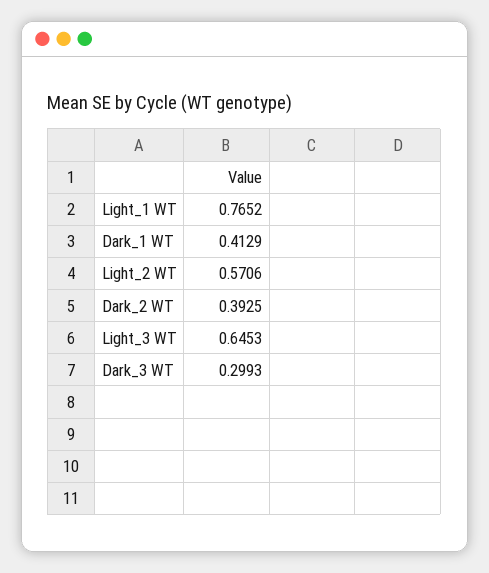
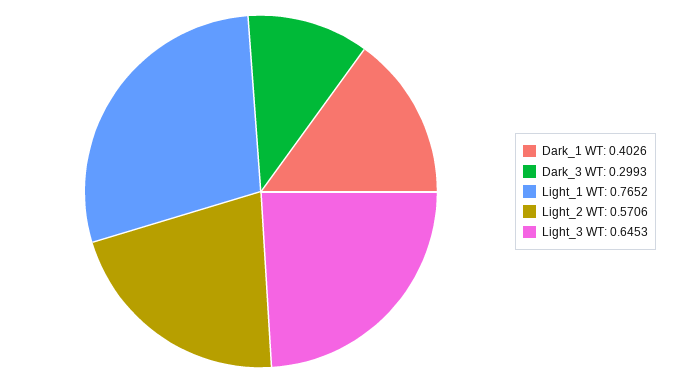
Dark_1 WT: 0.4129 -> 0.4026
Dark_2 WT: 0.3925 -> none

